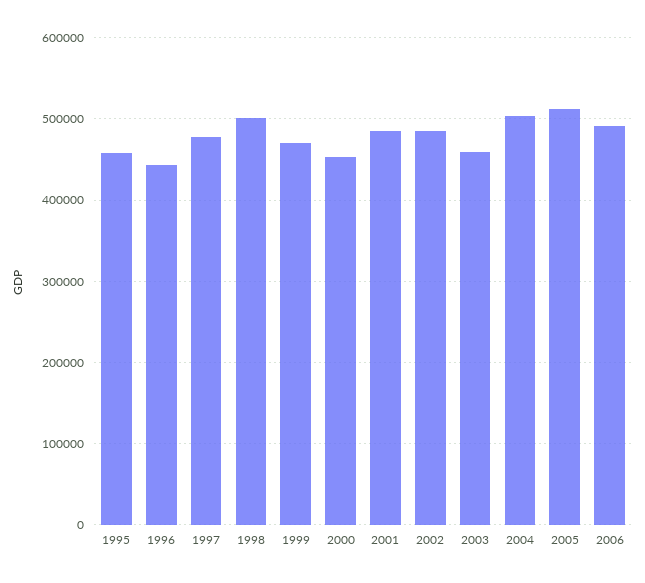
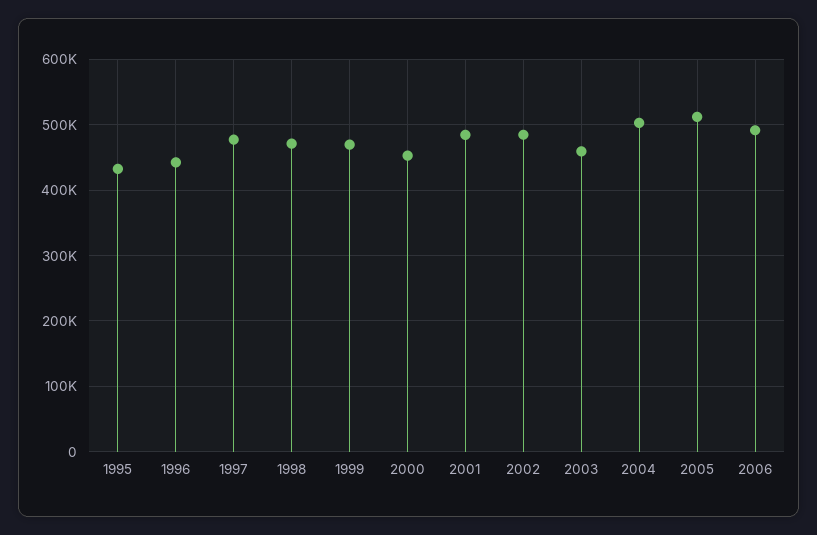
1995: 460000 -> 430000
1998: 500000 -> 470000

